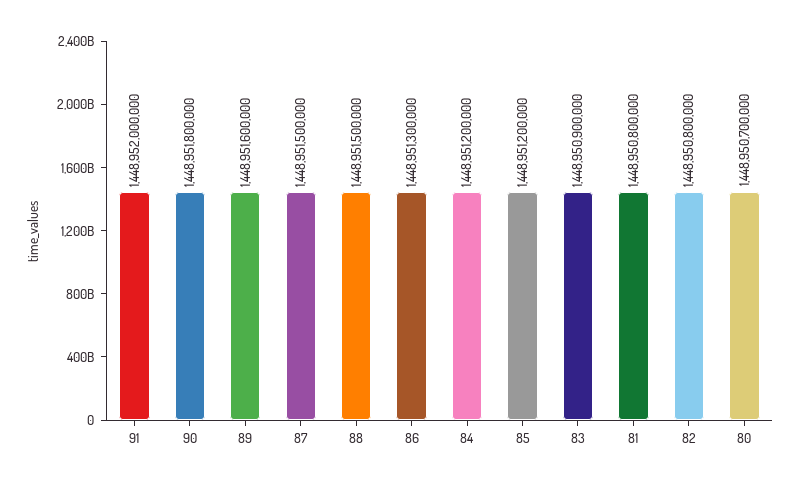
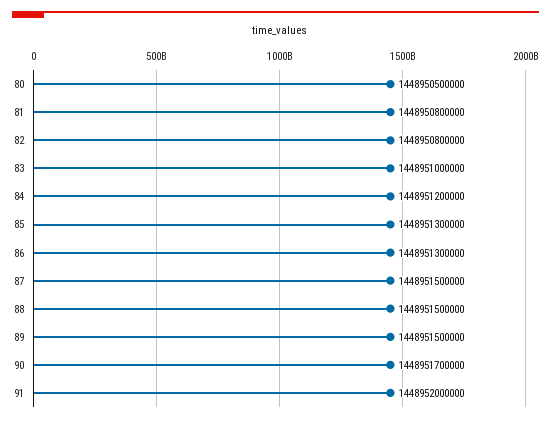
90: 1448951800000 -> 1448951700000
89: 1448951600000 -> 1448951500000
85: 1448951200000 -> 1448951300000
83: 1448950900000 -> 1448951000000
80: 1448950700000 -> 1448950500000

